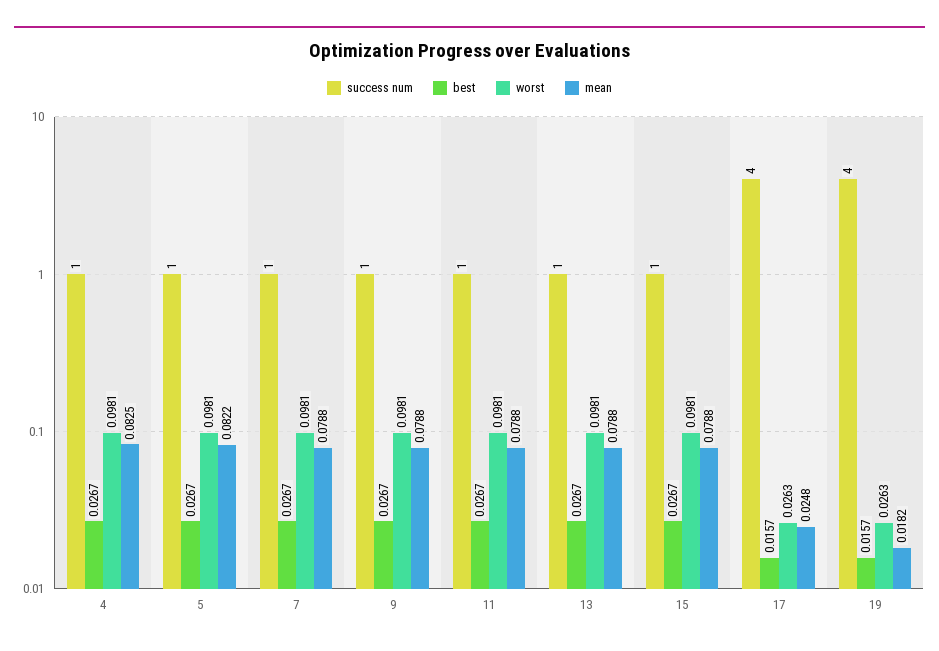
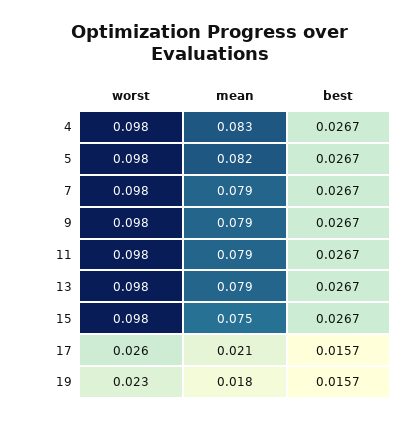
success num, 4: 1 -> none
success num, 5: 1 -> none
success num, 7: 1 -> none
success num, 9: 1 -> none
success num, 11: 1 -> none
success num, 13: 1 -> none
success num, 15: 1 -> none
mean, 15: 0.0788 -> 0.075
success num, 17: 4 -> none
mean, 17: 0.0248 -> 0.021
success num, 19: 4 -> none
worst, 19: 0.0263 -> 0.023

